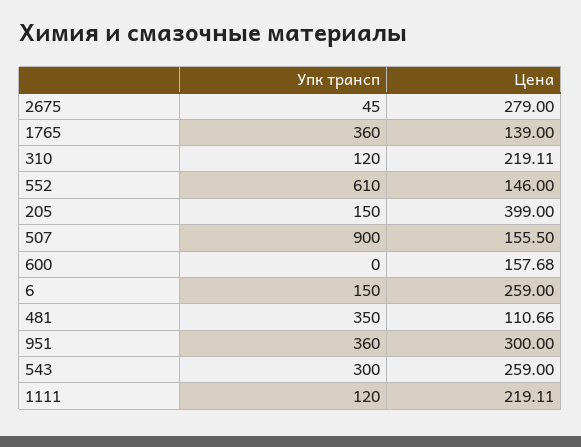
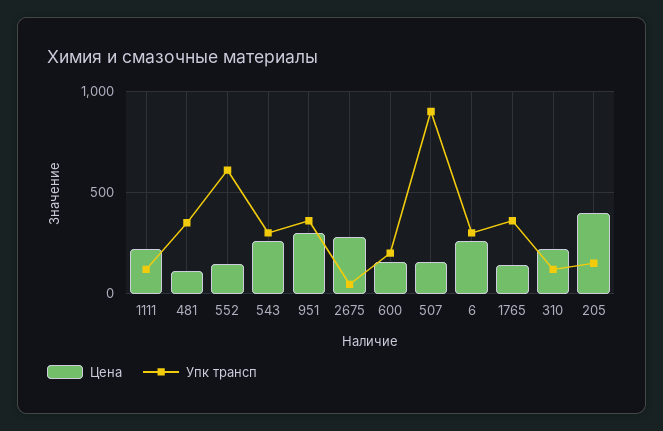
Упк трансп, 600: 0 -> 200
Упк трансп, 6: 150 -> 300

